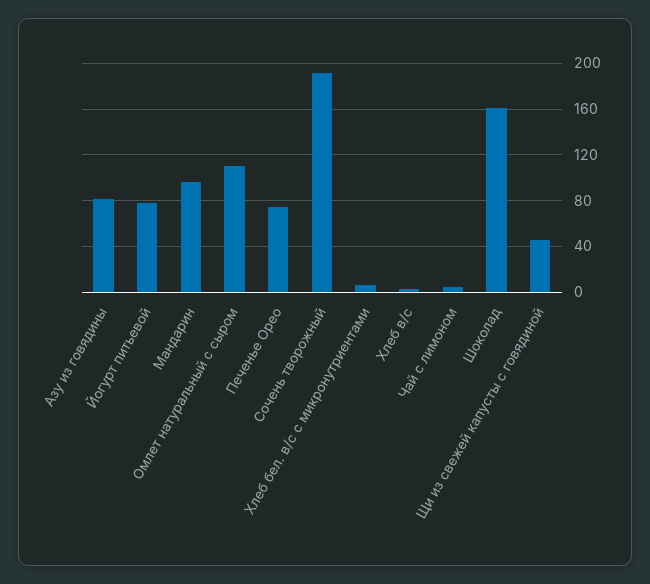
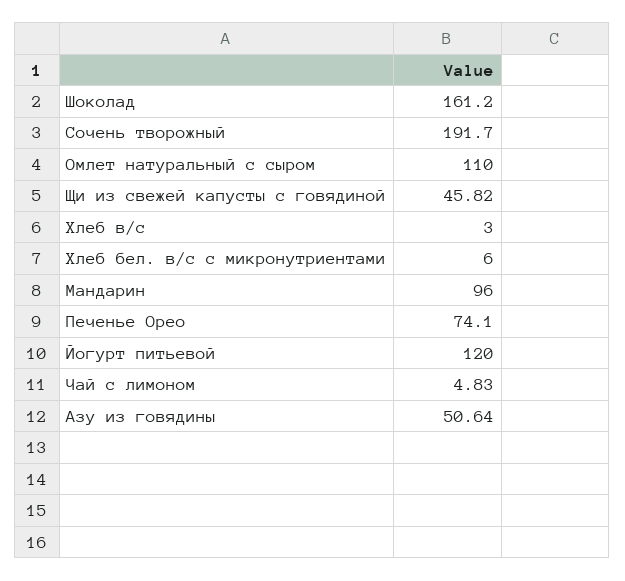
Азу из говядины: 80 -> 50.64
Йогурт питьевой: 80 -> 120

